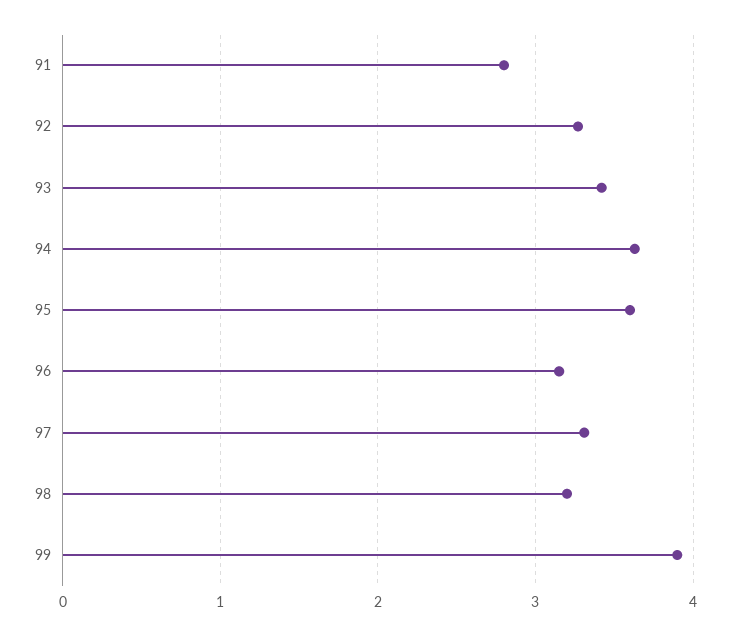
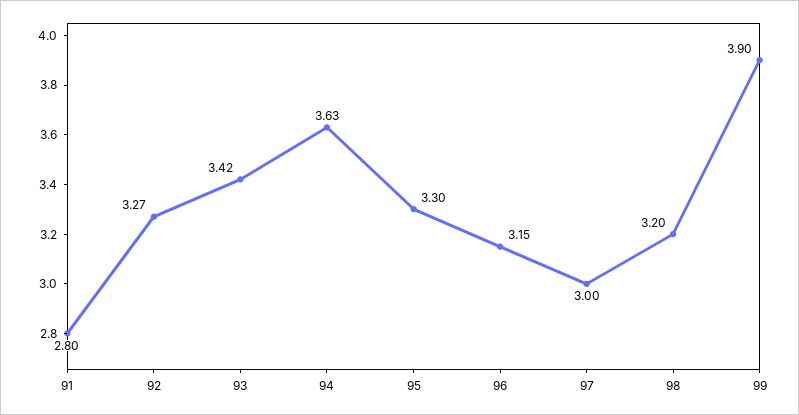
95: 3.6 -> 3.3
97: 3.3 -> 3

